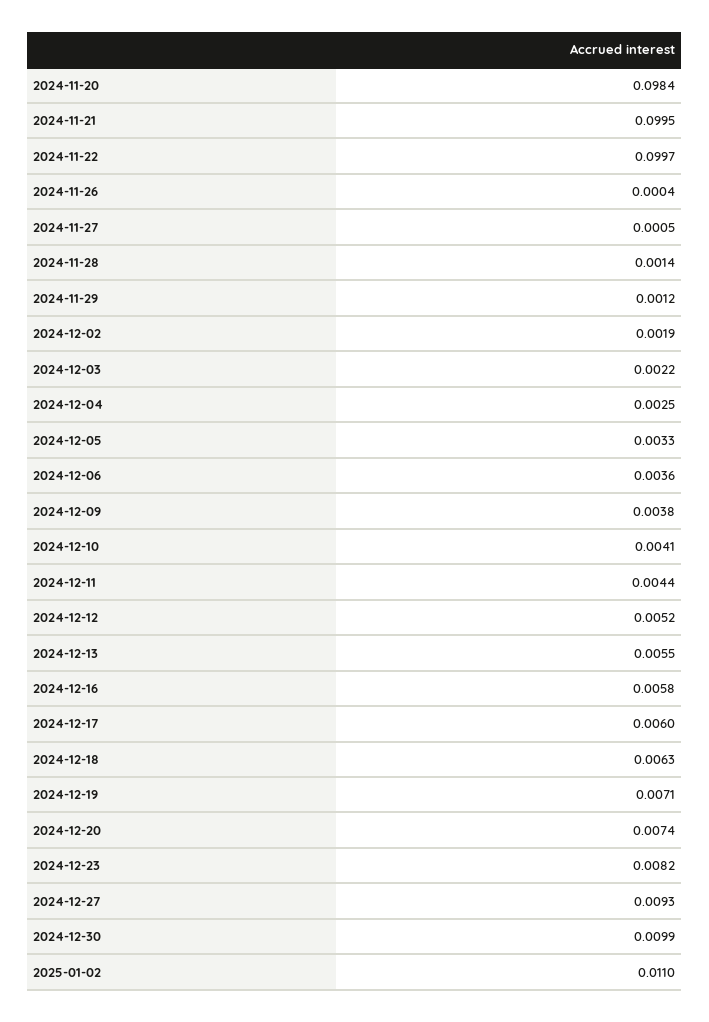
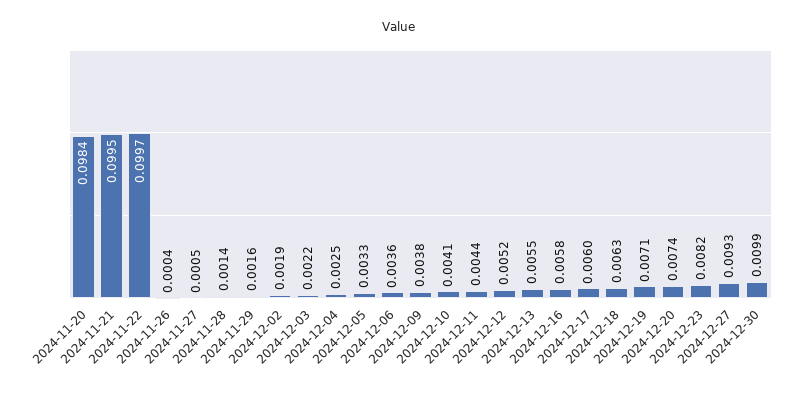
2024-11-29: 0.0012 -> 0.0016
2025-01-02: 0.011 -> none

